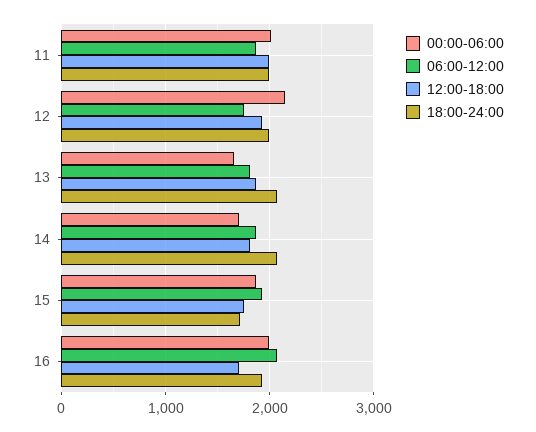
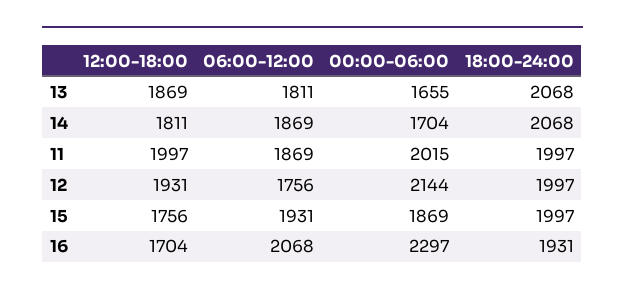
18:00-24:00, 15: 1700 -> 1997
00:00-06:00, 16: 2000 -> 2297

